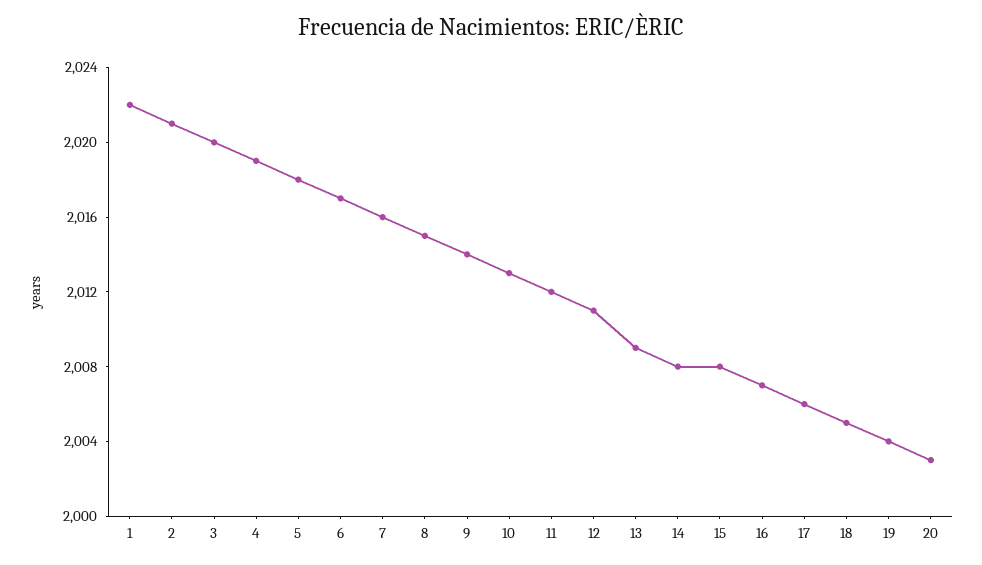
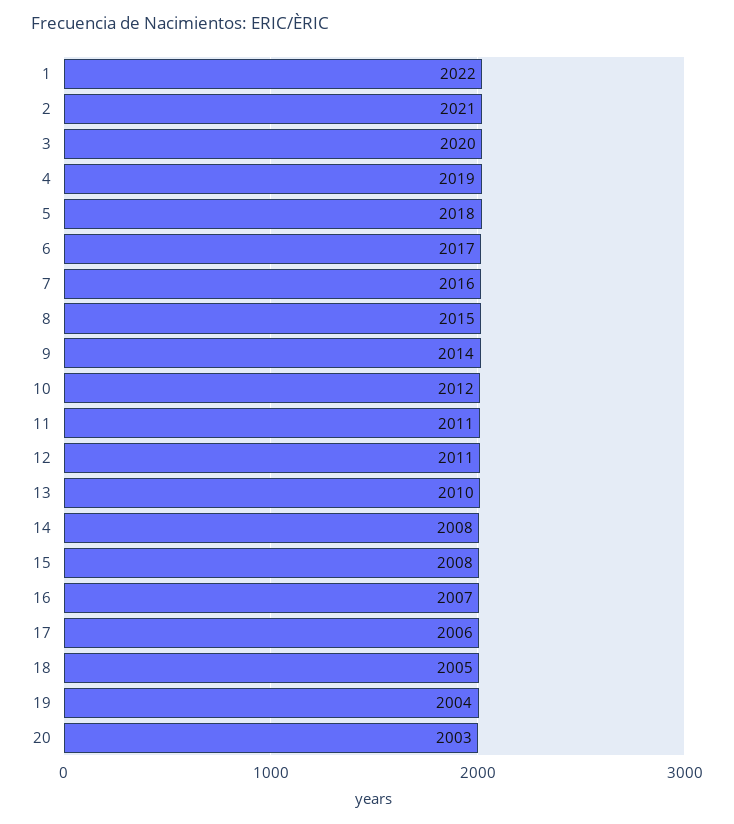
10: 2013 -> 2012
11: 2012 -> 2011
13: 2009 -> 2010

